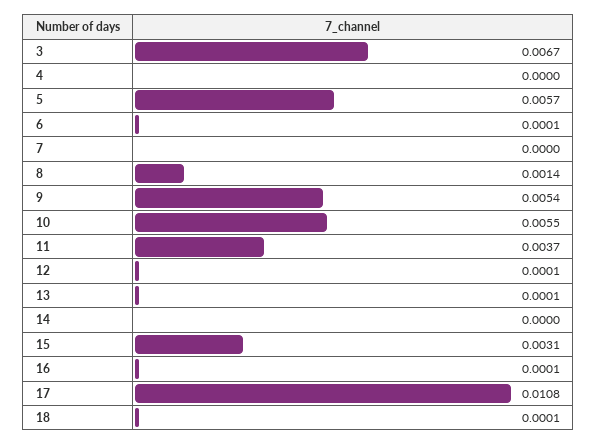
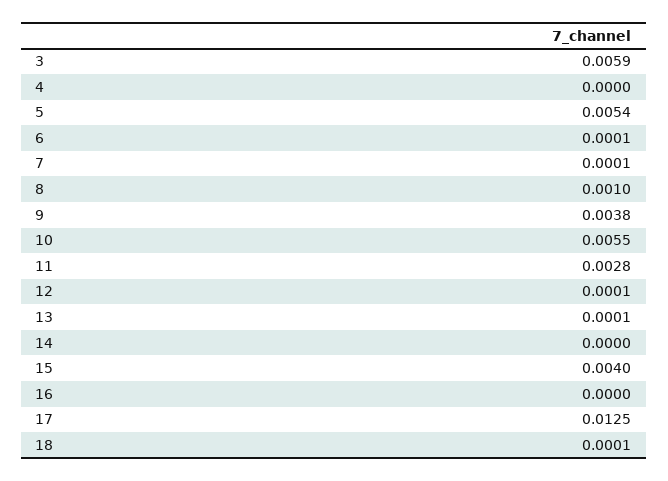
3: 0.0067 -> 0.0059
5: 0.0057 -> 0.0054
7: 0 -> 0.0001
8: 0.0014 -> 0.001
9: 0.0054 -> 0.0038
11: 0.0037 -> 0.0028
15: 0.0031 -> 0.004
16: 0.0001 -> 0
17: 0.0108 -> 0.0125

